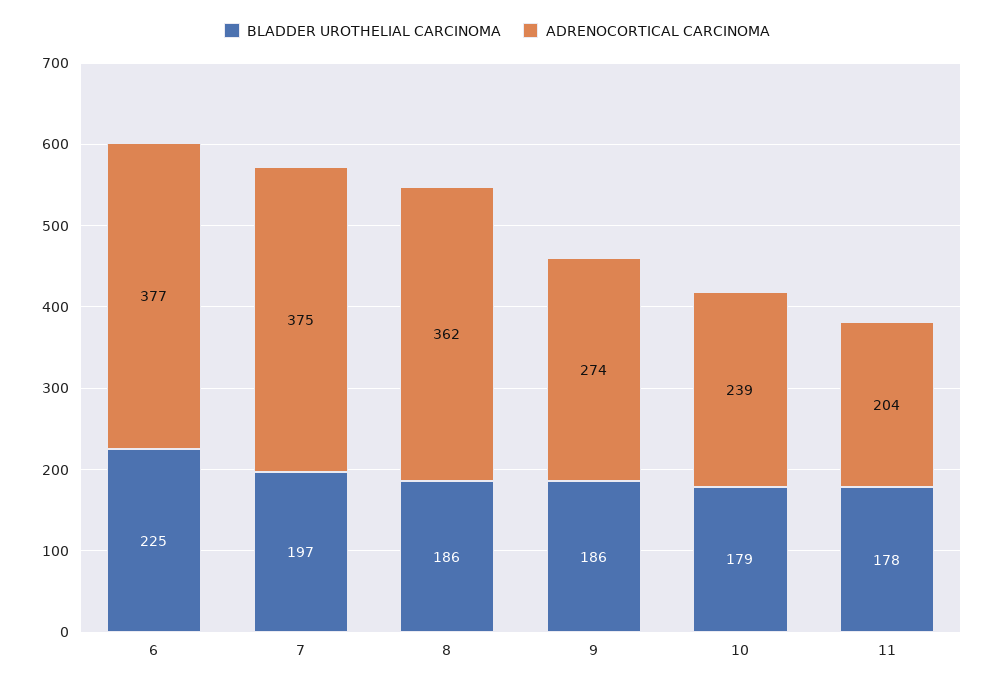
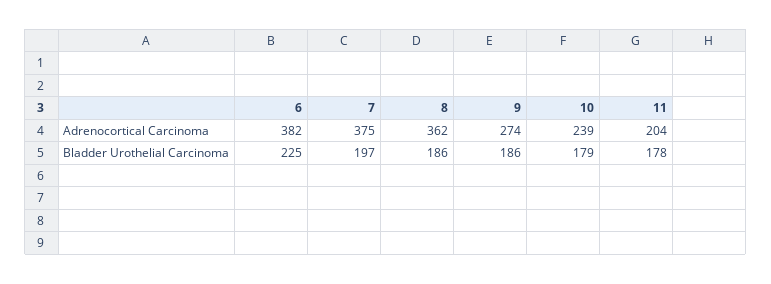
ADRENOCORTICAL CARCINOMA, 6: 377 -> 382

